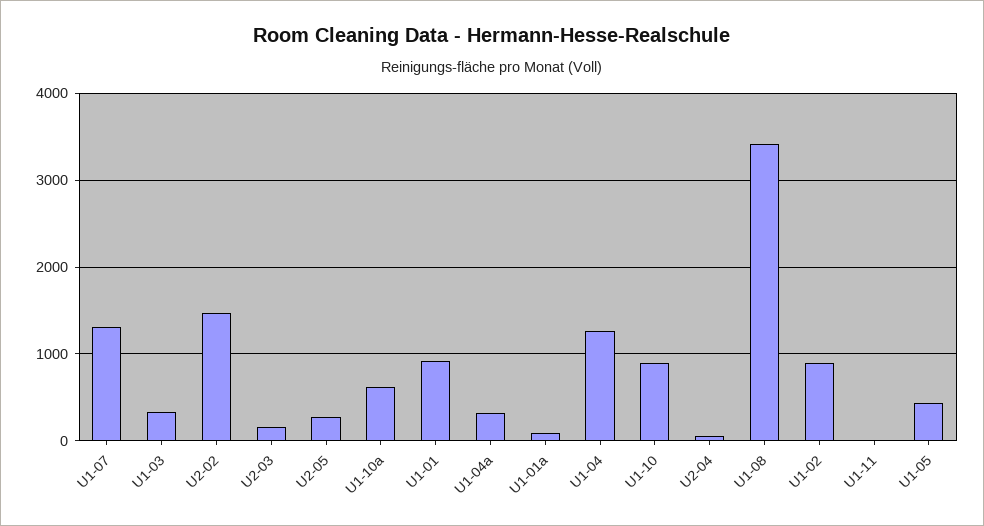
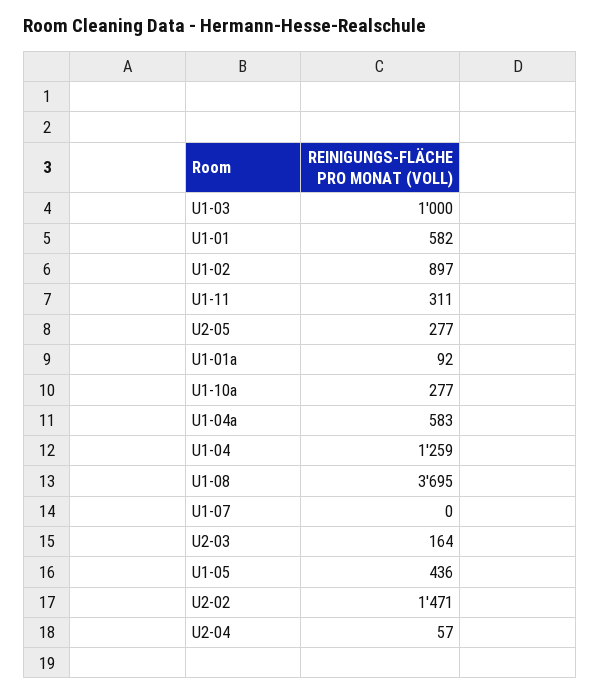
U1-07: 1300 -> 0
U1-03: 300 -> 1000
U1-10a: 600 -> 277
U1-01: 900 -> 582
U1-04a: 300 -> 583
U1-10: 900 -> none
U1-08: 3400 -> 3695
U1-11: 0 -> 311

